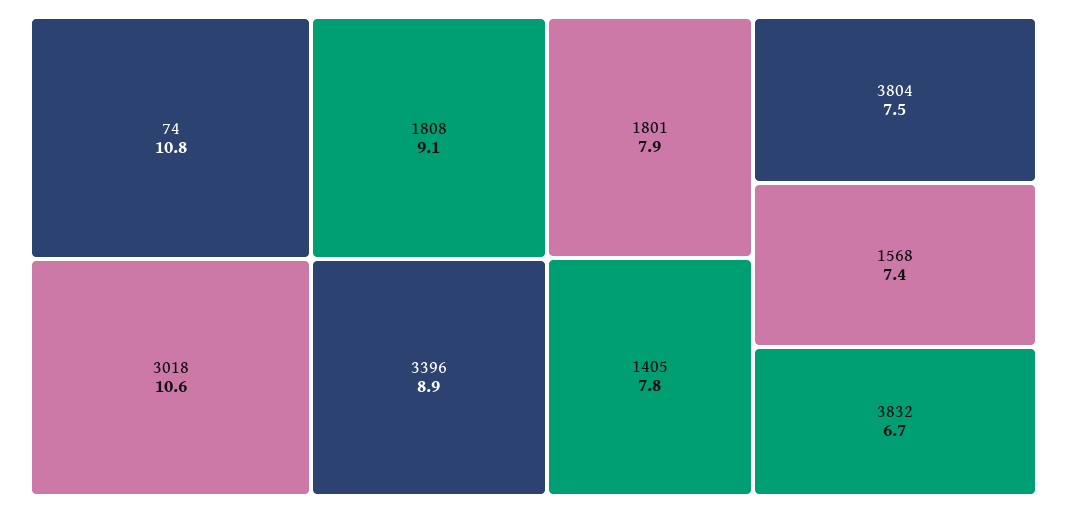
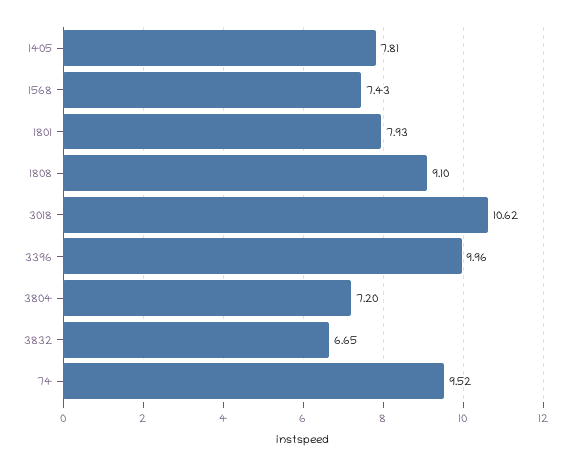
74: 10.8 -> 9.52
3396: 8.9 -> 9.96
3804: 7.5 -> 7.2

